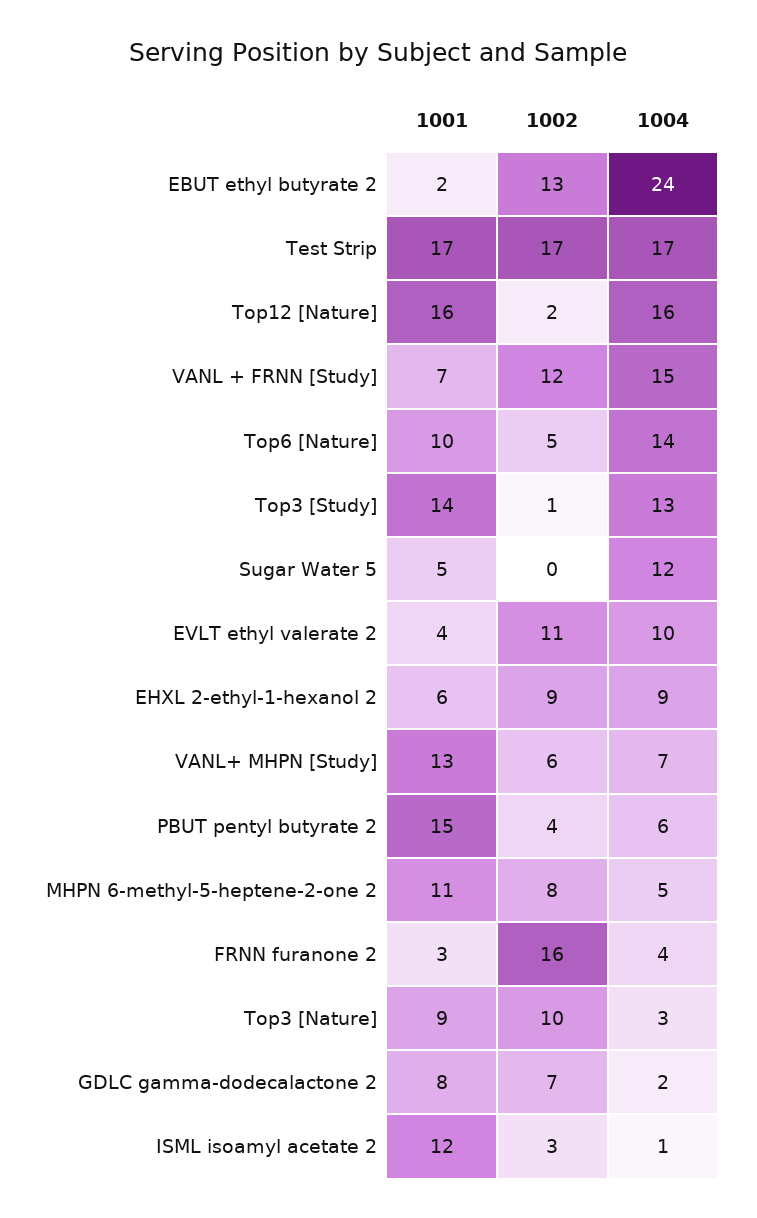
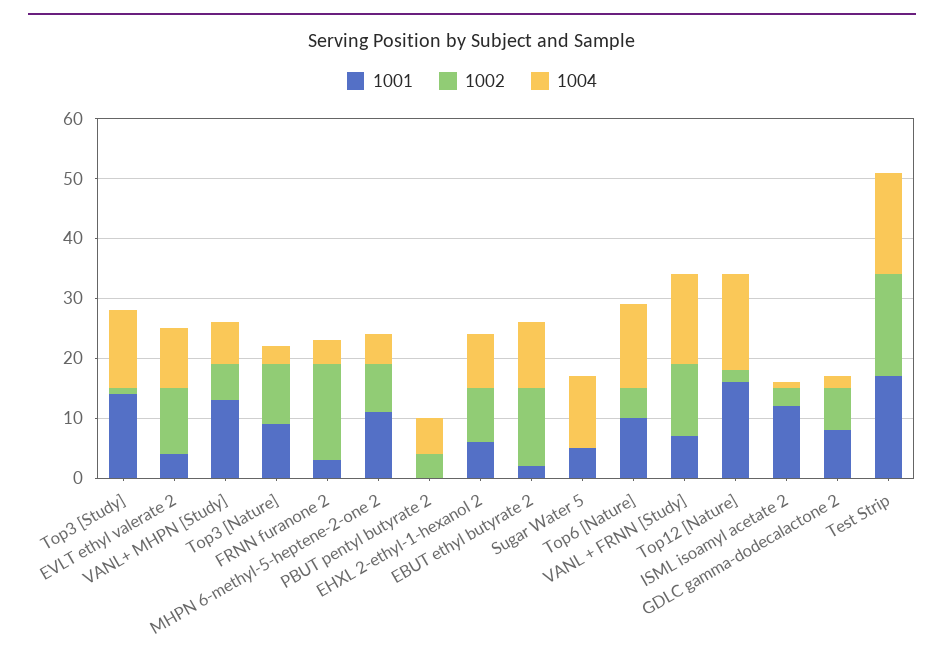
1004, EBUT ethyl butyrate 2: 24 -> 10
1001, PBUT pentyl butyrate 2: 15 -> 0

